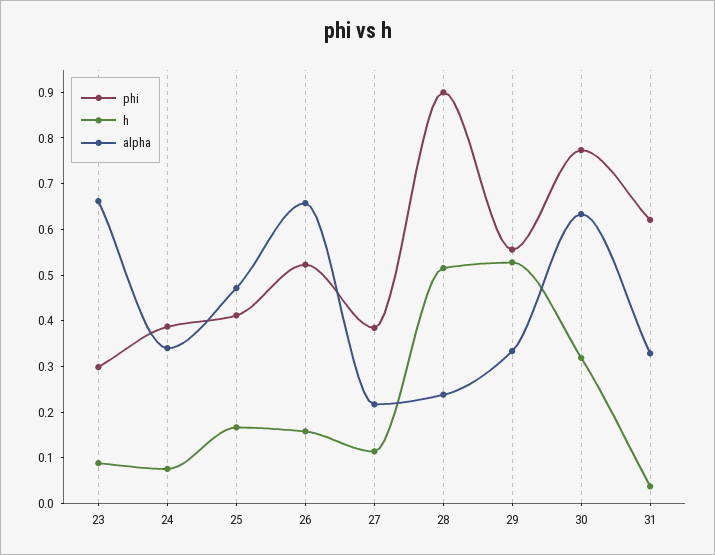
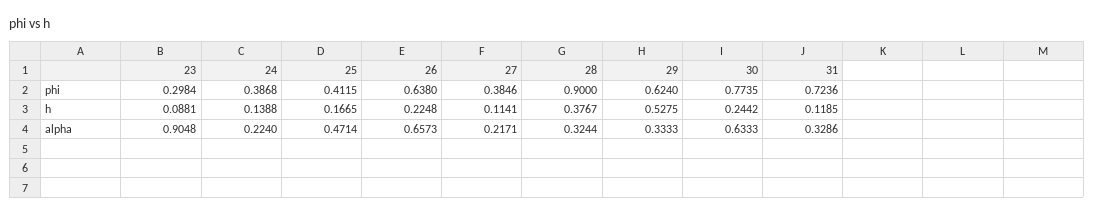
alpha, 23: 0.66 -> 0.9048
h, 24: 0.08 -> 0.1388
alpha, 24: 0.34 -> 0.224
phi, 26: 0.52 -> 0.638
h, 26: 0.16 -> 0.2248
h, 28: 0.52 -> 0.3767
alpha, 28: 0.24 -> 0.3244
phi, 29: 0.56 -> 0.624
h, 30: 0.32 -> 0.2442
phi, 31: 0.62 -> 0.7236
h, 31: 0.04 -> 0.1185

